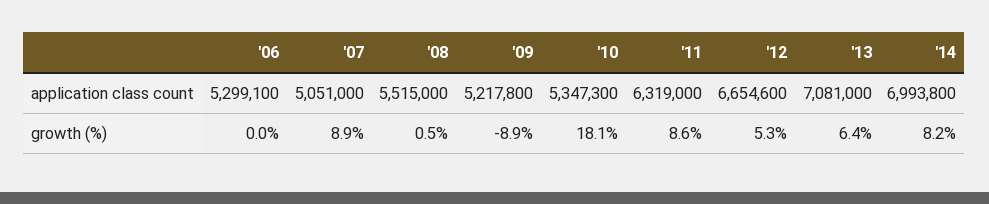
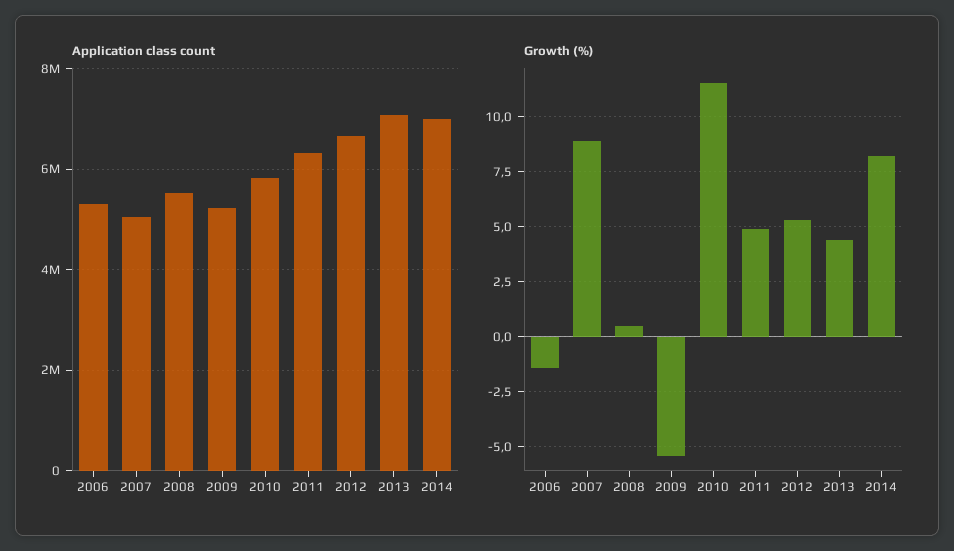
application class count, '10: 5347300 -> 5800000
growth (%), '06: 0 -> -1.5
growth (%), '09: -8.9 -> -5.5
growth (%), '10: 18.1 -> 11.5
growth (%), '11: 8.6 -> 5
growth (%), '13: 6.4 -> 4.5

